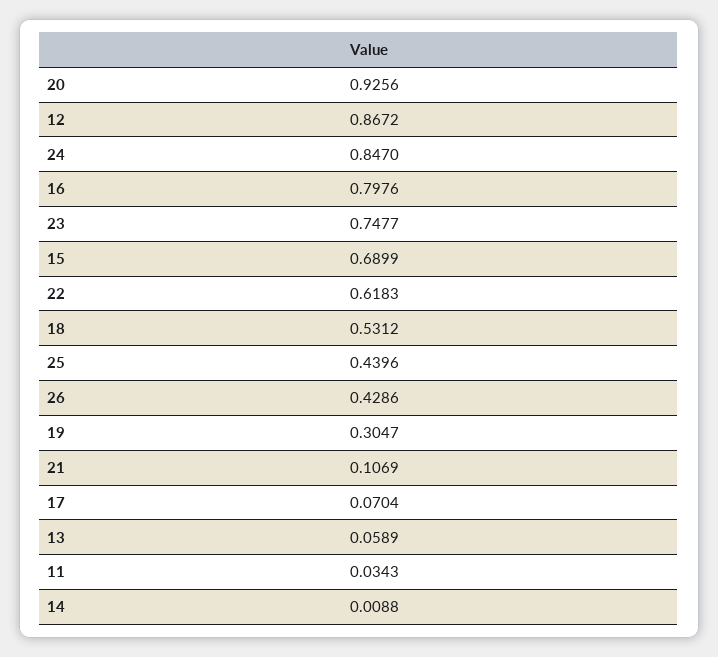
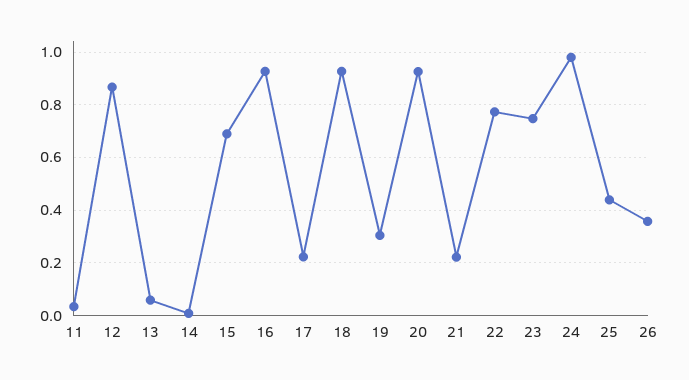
24: 0.847 -> 0.975
16: 0.7976 -> 0.925
22: 0.6183 -> 0.775
18: 0.5312 -> 0.925
26: 0.4286 -> 0.35
21: 0.1069 -> 0.225
17: 0.0704 -> 0.225

